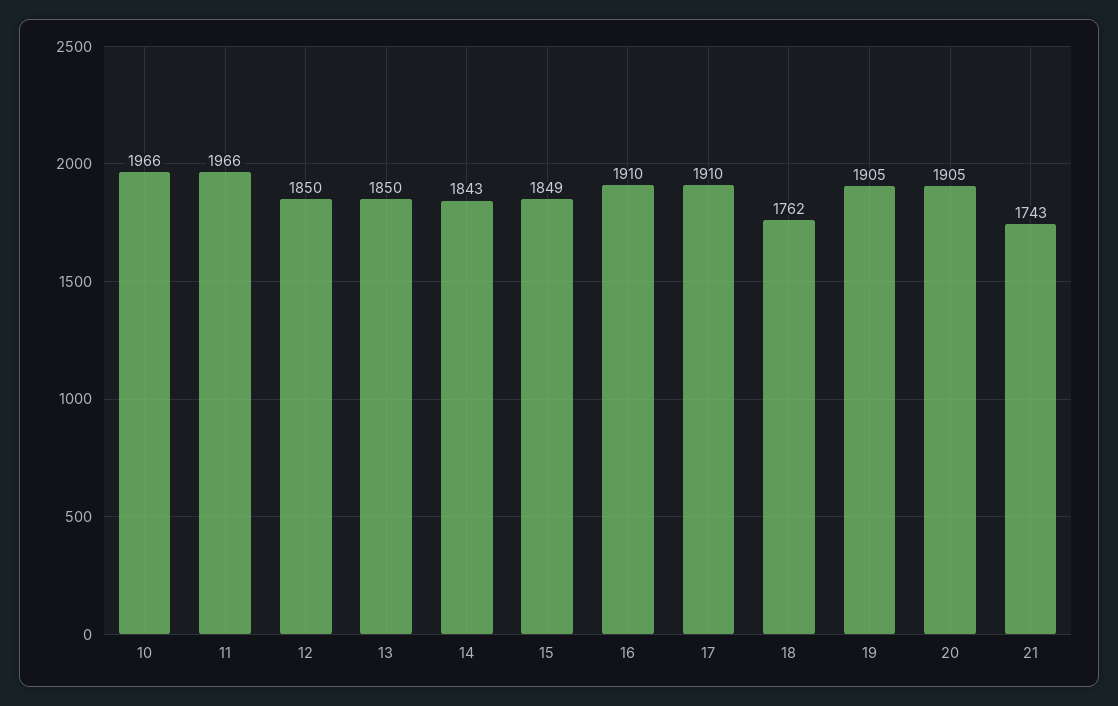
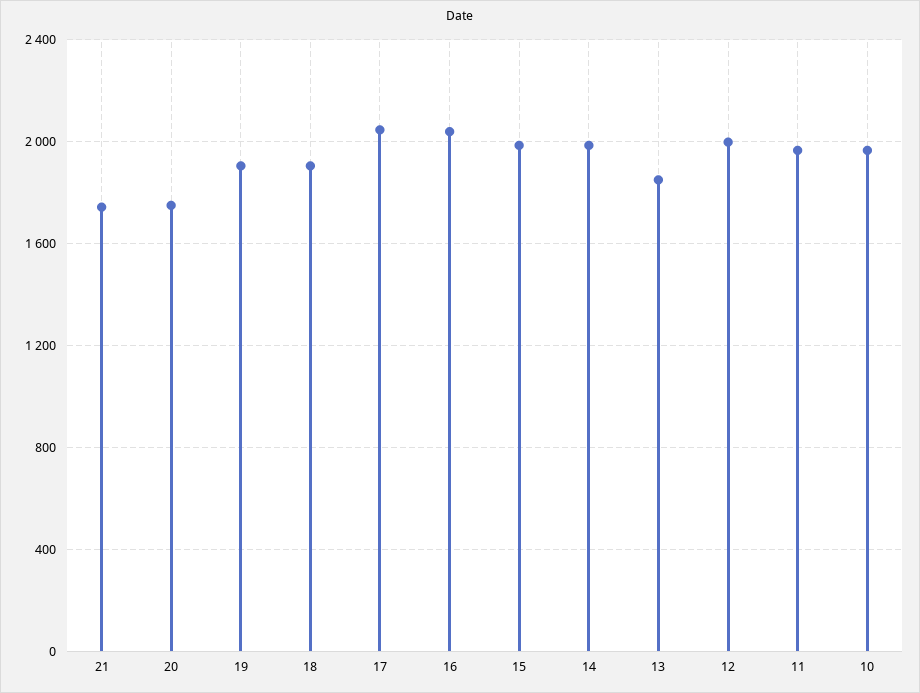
12: 1850 -> 2000
14: 1843 -> 2000
15: 1849 -> 2000
16: 1910 -> 2050
17: 1910 -> 2050
18: 1762 -> 1900
20: 1905 -> 1750

